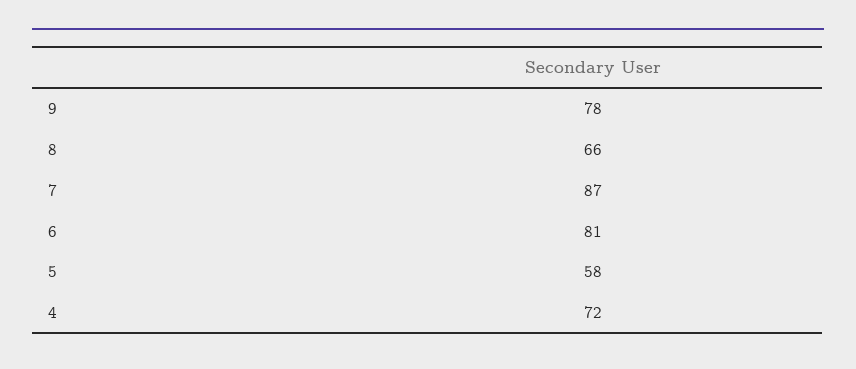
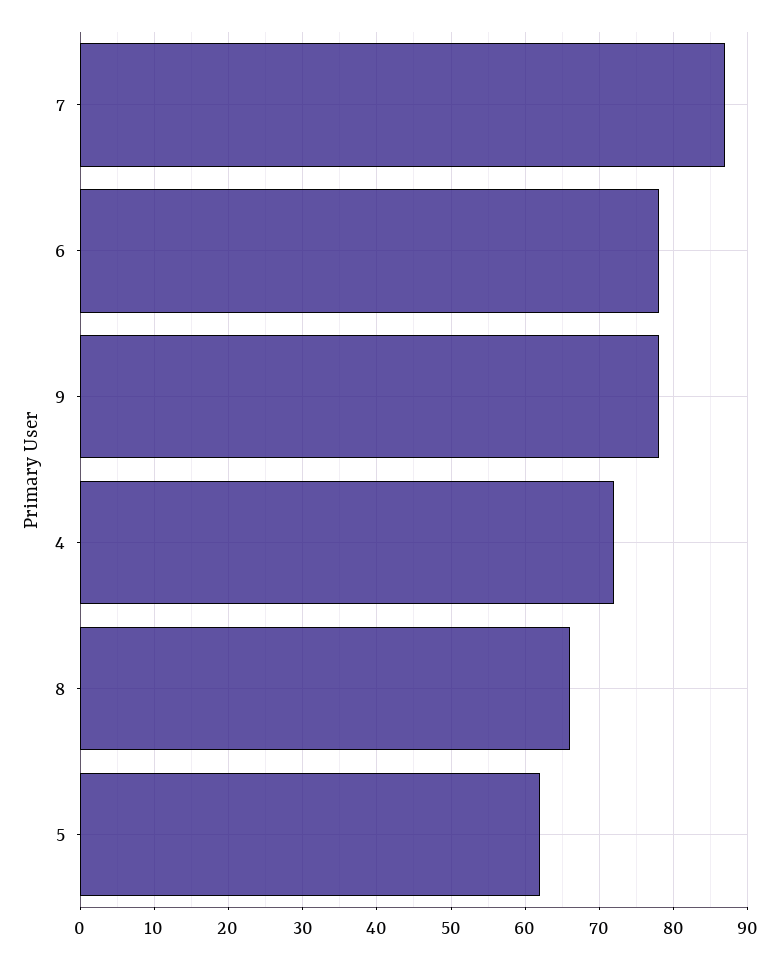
6: 81 -> 78
5: 58 -> 62

